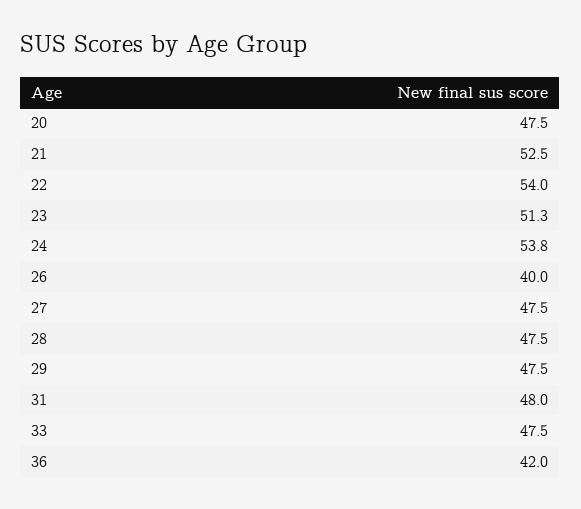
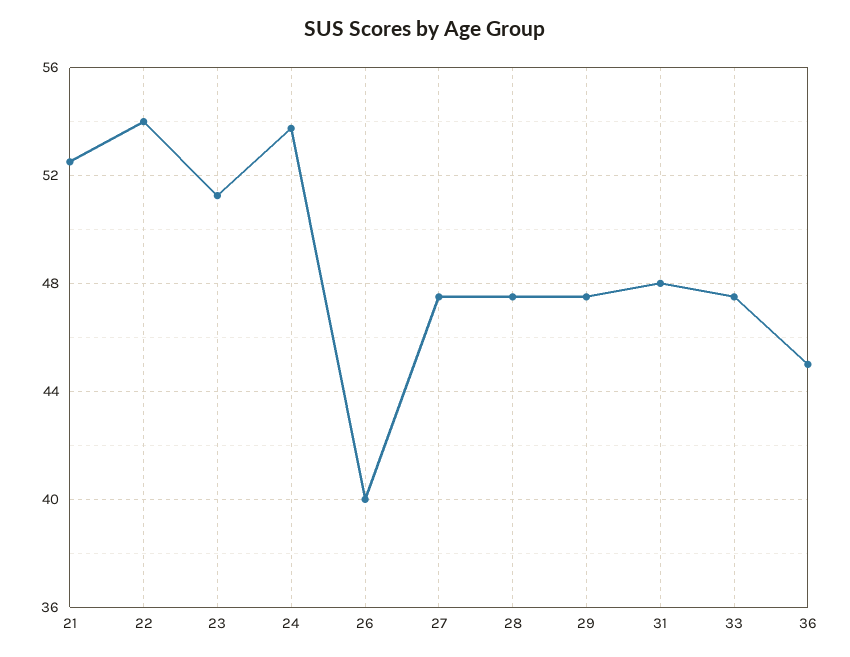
20: 47.5 -> none
36: 42 -> 45

